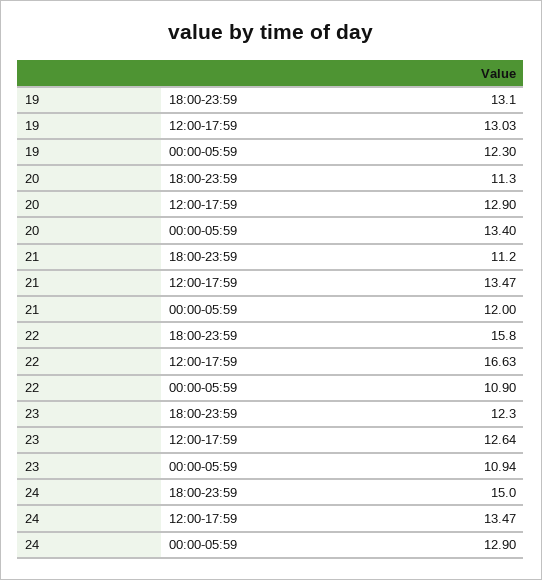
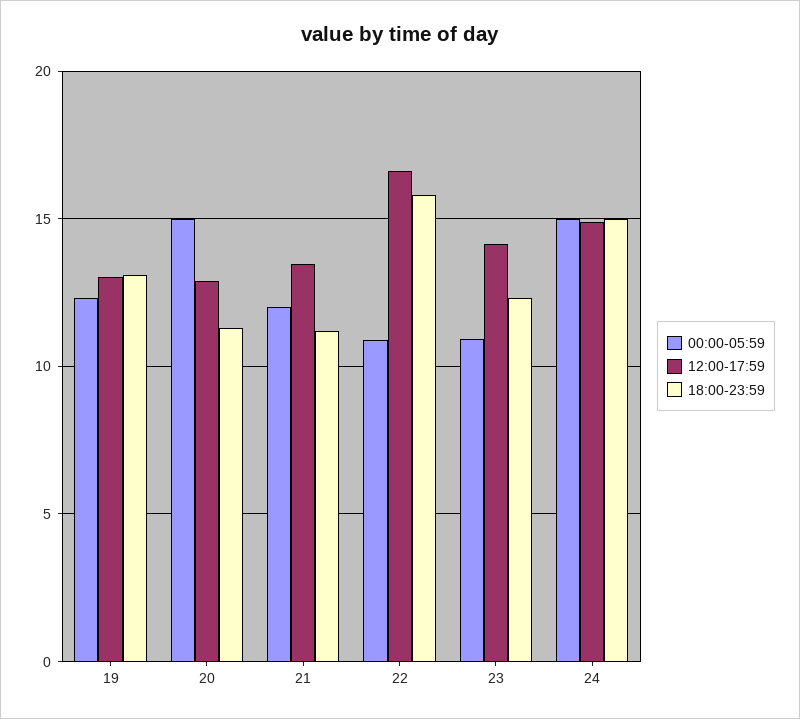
00:00-05:59, 20: 13.4 -> 15
12:00-17:59, 23: 12.64 -> 14
12:00-17:59, 24: 13.47 -> 15
00:00-05:59, 24: 12.9 -> 15

